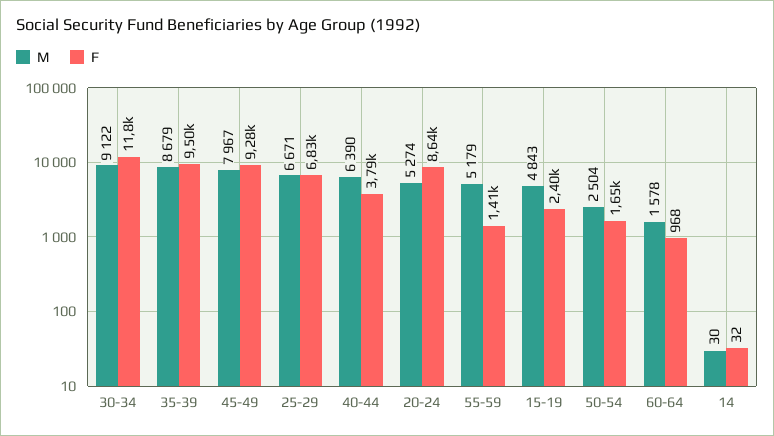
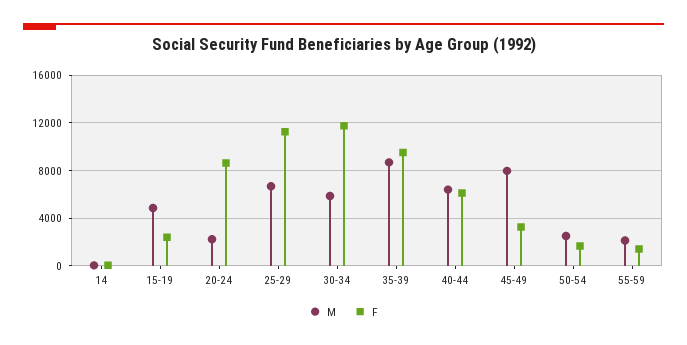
M, 30-34: 9122 -> 6000
F, 45-49: 9280 -> 3000
F, 25-29: 6830 -> 11000
F, 40-44: 3790 -> 6000
M, 20-24: 5274 -> 2000
M, 55-59: 5179 -> 2000
M, 60-64: 1578 -> none
F, 60-64: 968 -> none

